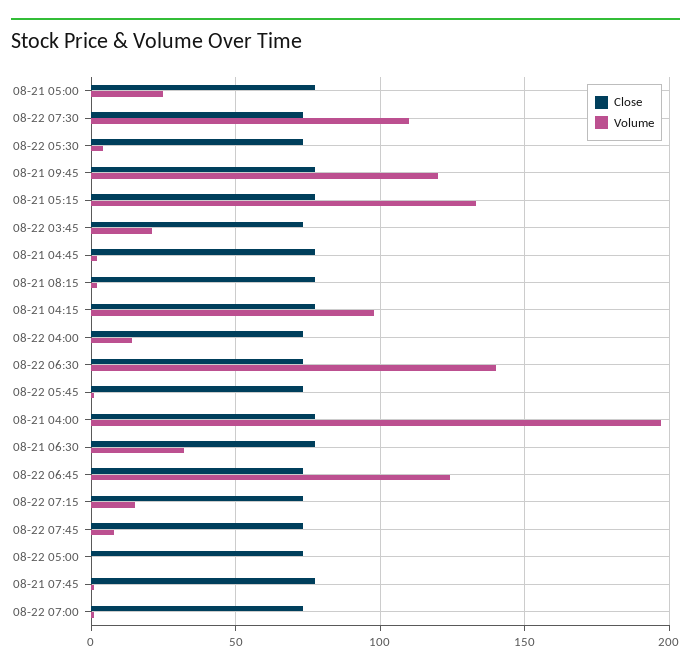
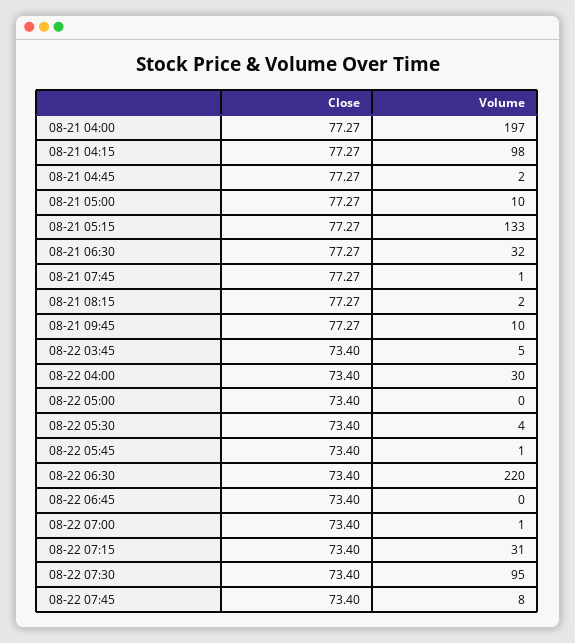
Volume, 08-21 05:00: 25 -> 10
Volume, 08-22 07:30: 110 -> 95
Volume, 08-21 09:45: 120 -> 10
Volume, 08-22 03:45: 20 -> 5
Volume, 08-22 04:00: 15 -> 30
Volume, 08-22 06:30: 140 -> 220
Volume, 08-22 06:45: 125 -> 0
Volume, 08-22 07:15: 15 -> 31

